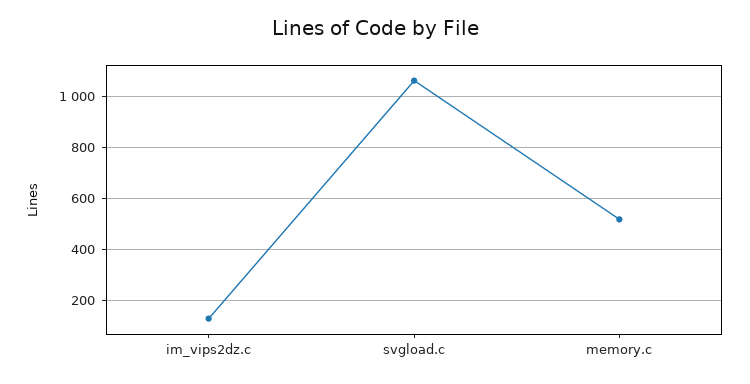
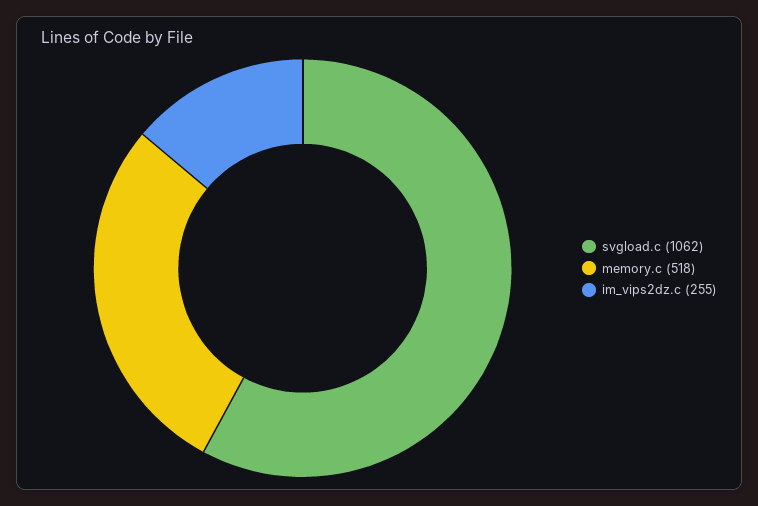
im_vips2dz.c: 125 -> 255

